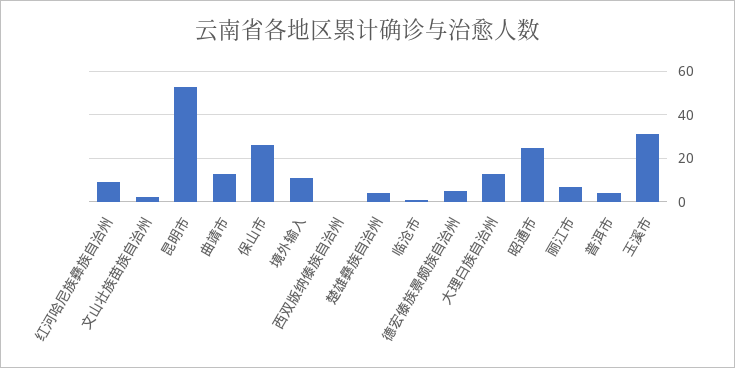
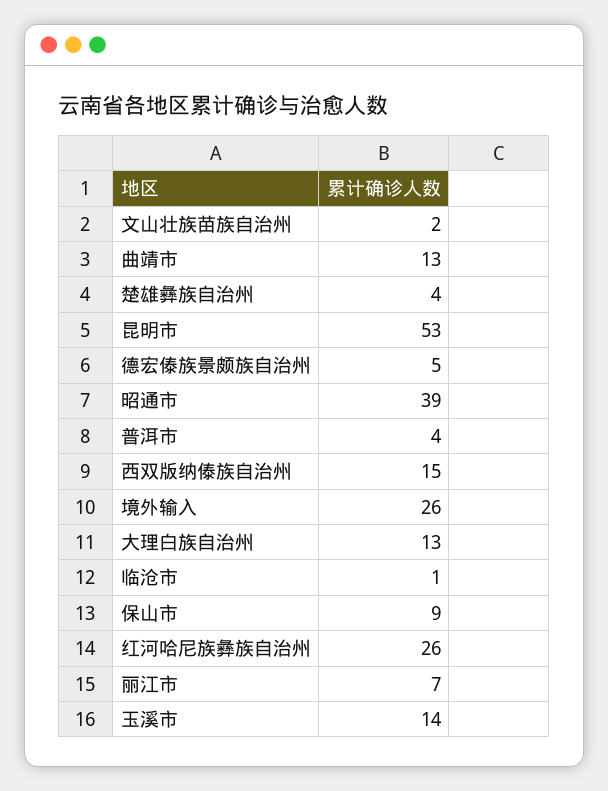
红河哈尼族彝族自治州: 10 -> 26
保山市: 25 -> 9
境外输入: 10 -> 26
西双版纳傣族自治州: 0 -> 15
昭通市: 25 -> 39
玉溪市: 30 -> 14

